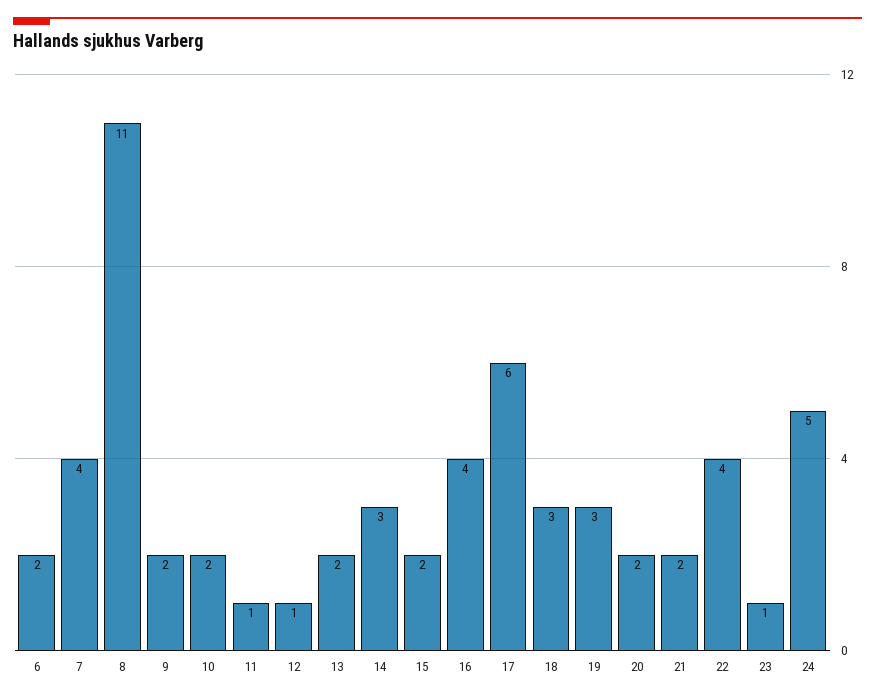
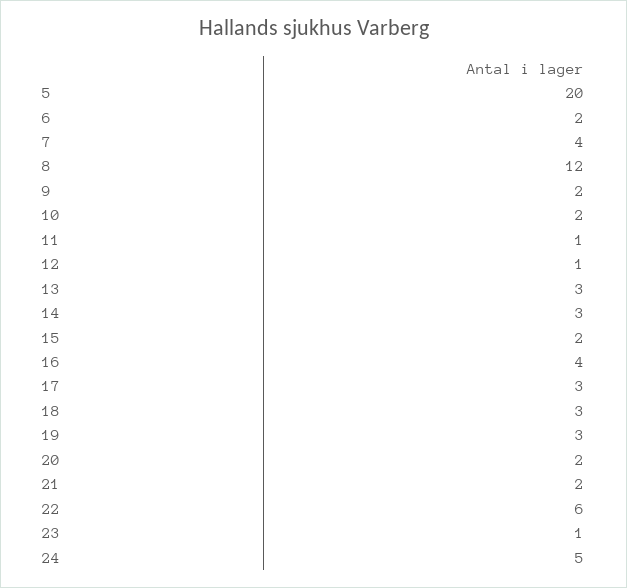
8: 11 -> 12
13: 2 -> 3
17: 6 -> 3
22: 4 -> 6
5: none -> 20

